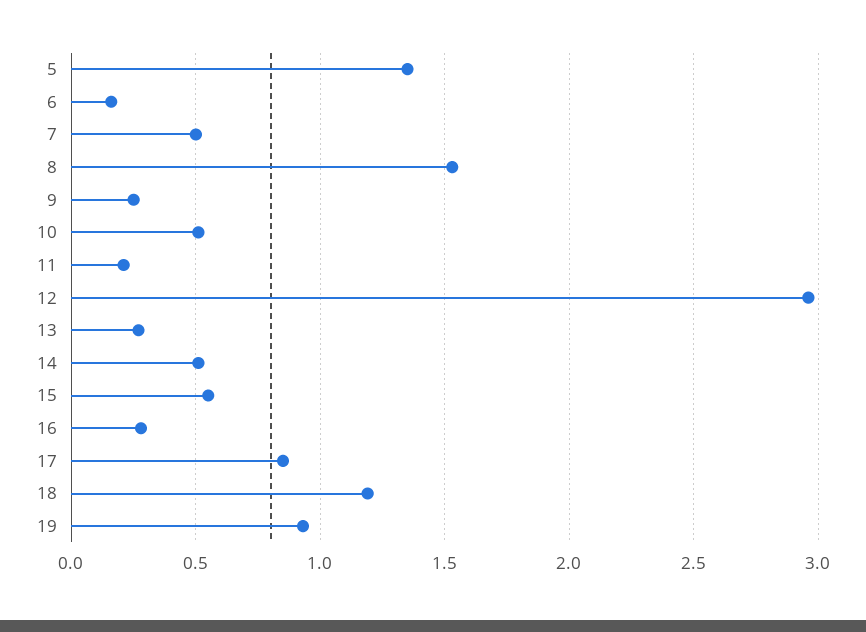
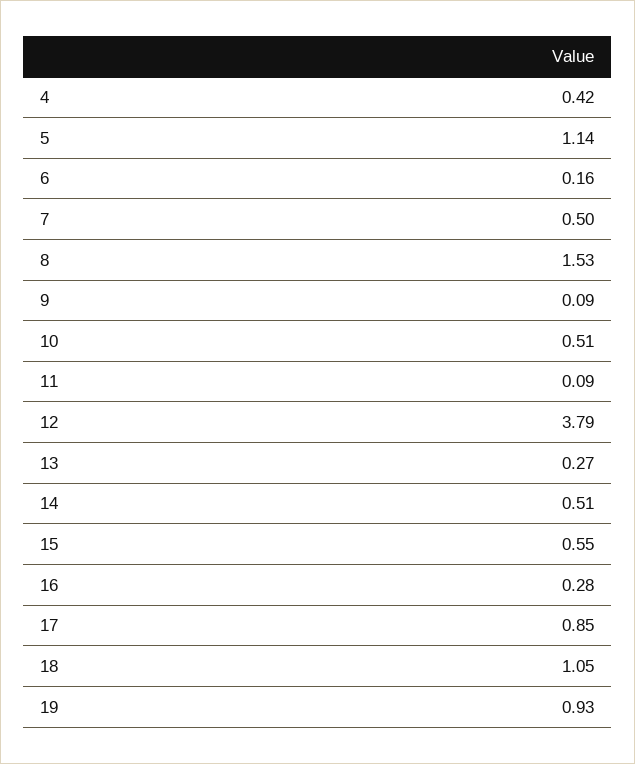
5: 1.35 -> 1.14
9: 0.25 -> 0.09
11: 0.2 -> 0.09
12: 2.95 -> 3.79
18: 1.2 -> 1.05
4: none -> 0.42

